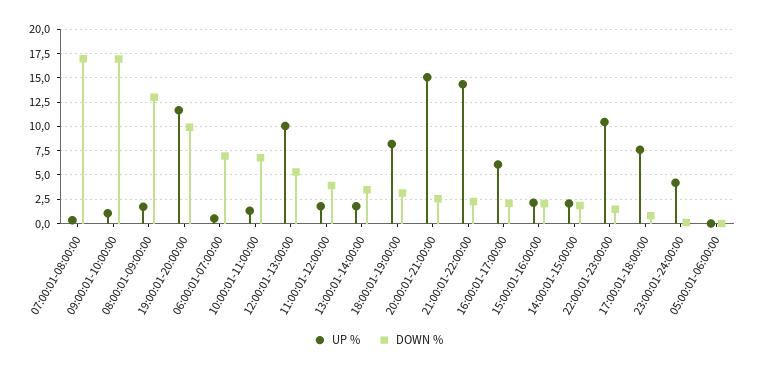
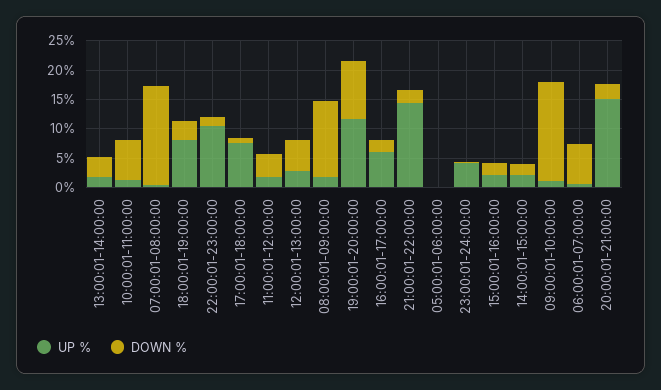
UP %, 12:00:01-13:00:00: 10 -> 2.5

